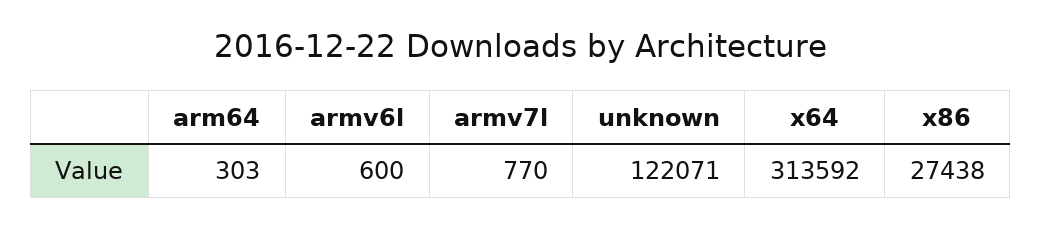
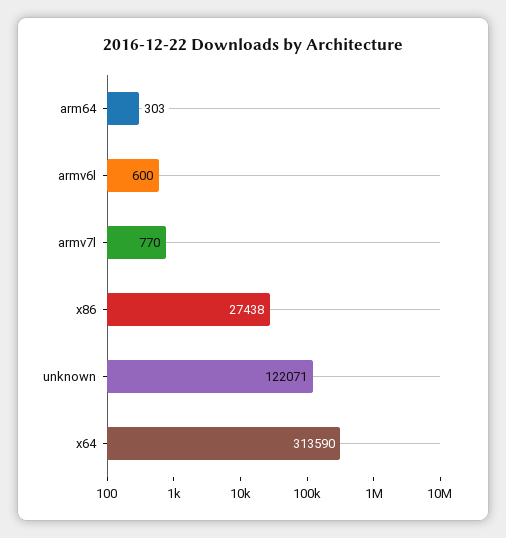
x64: 313592 -> 313590

